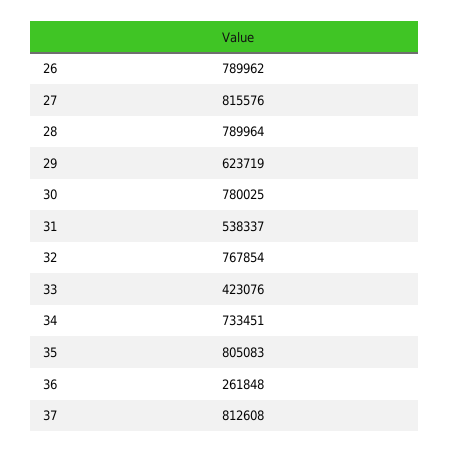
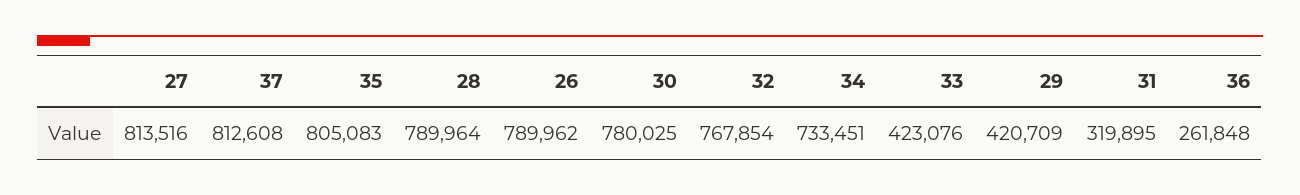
27: 815576 -> 813516
29: 623719 -> 420709
31: 538337 -> 319895

